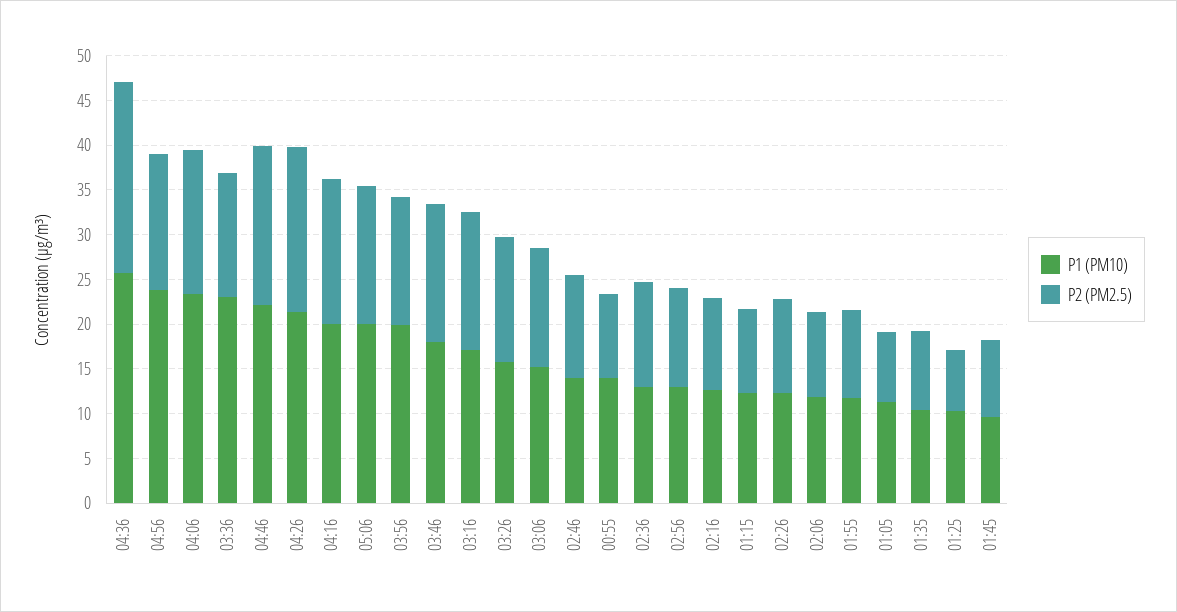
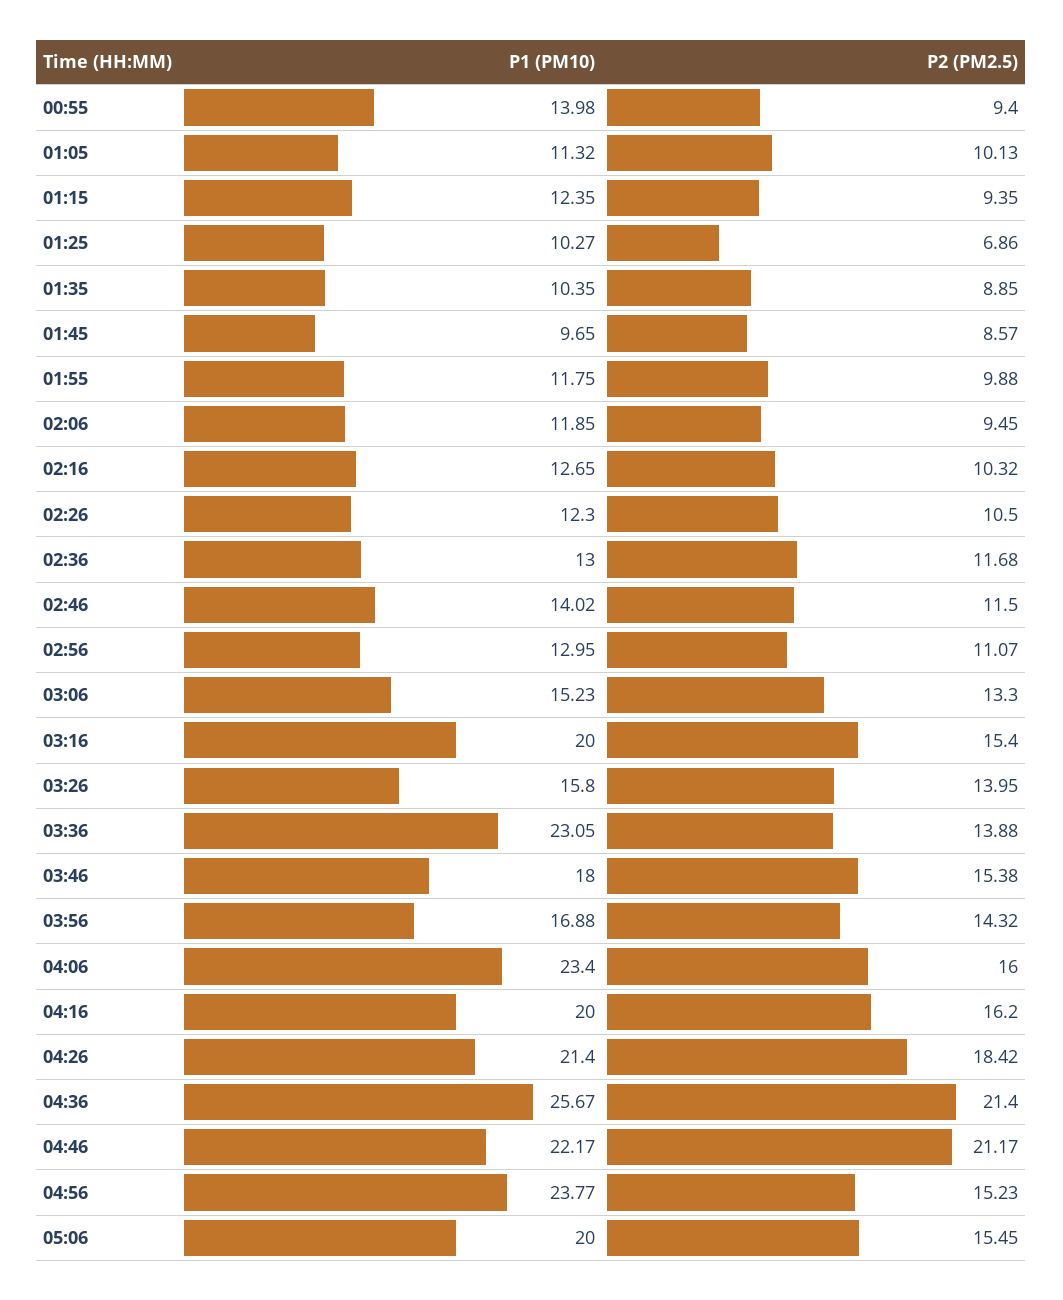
P2 (PM2.5), 04:46: 18 -> 21.17
P1 (PM10), 03:56: 20 -> 16.88
P1 (PM10), 03:16: 17 -> 20
P2 (PM2.5), 01:05: 8 -> 10.13

